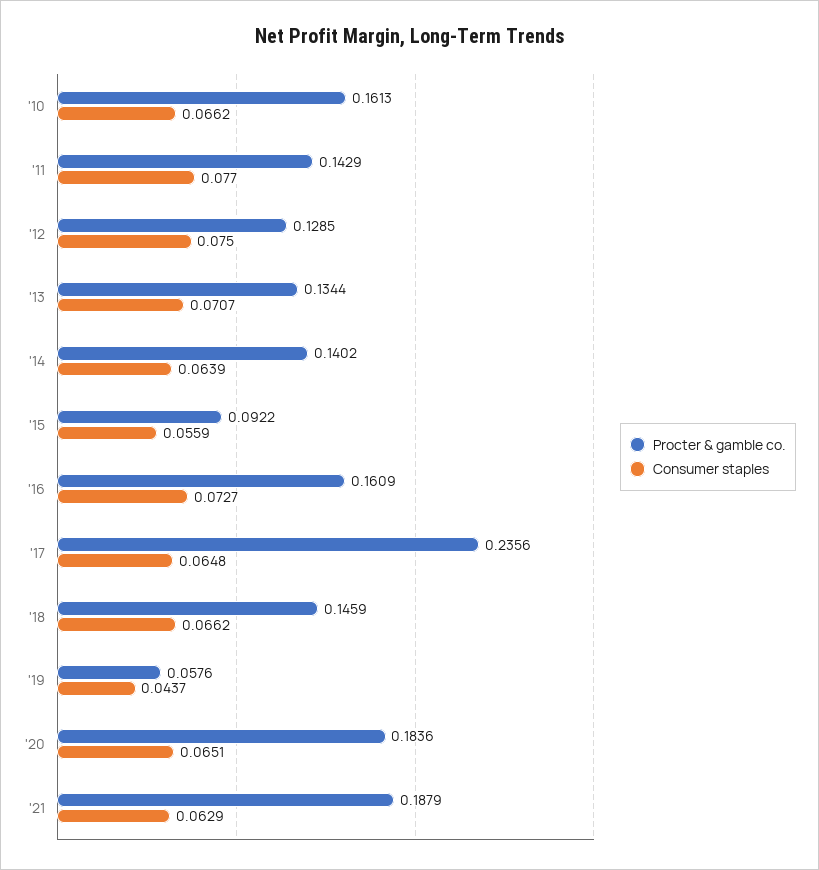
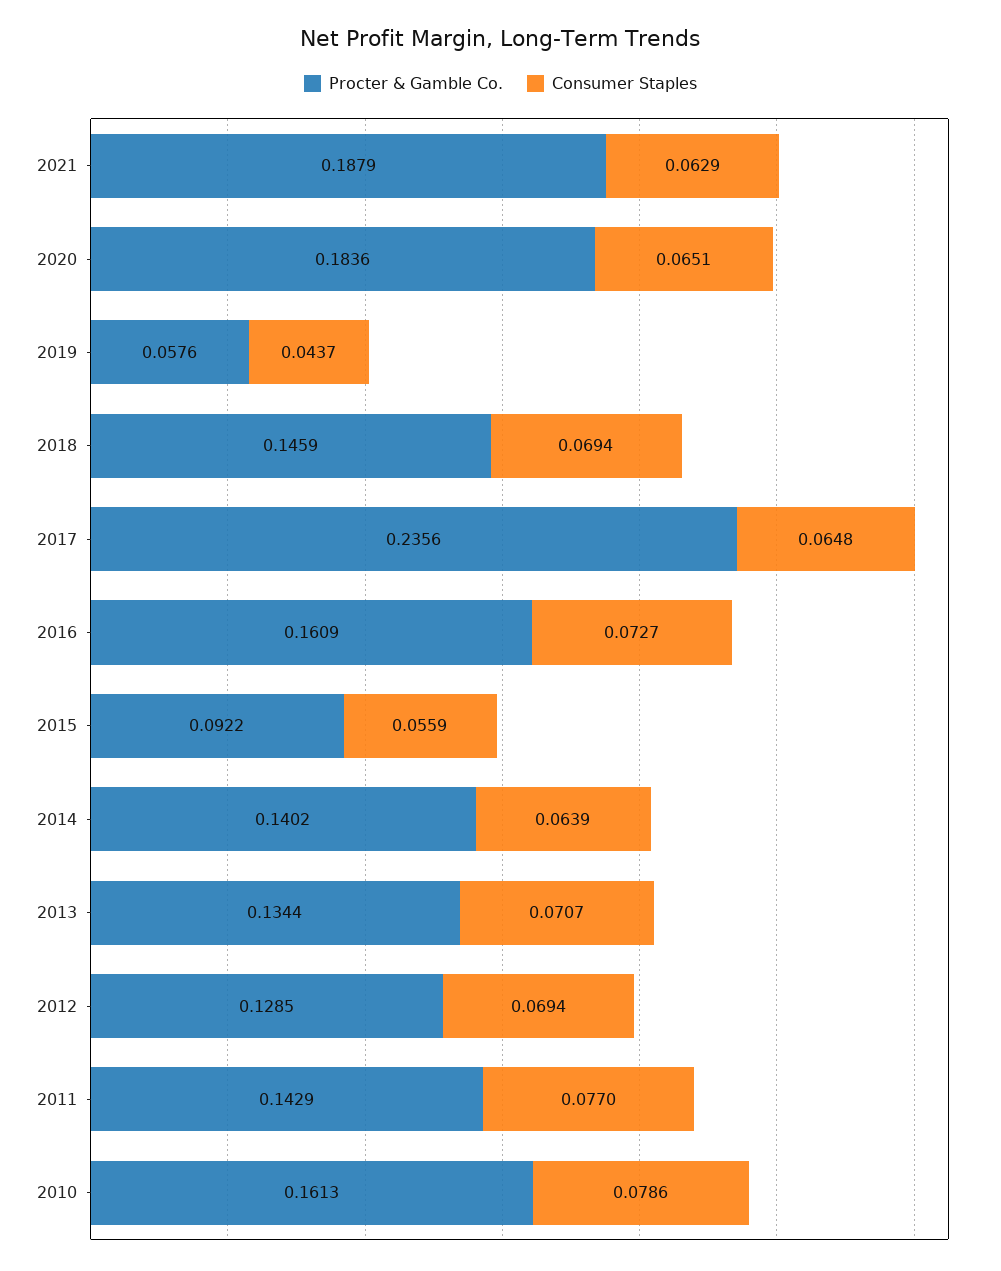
Consumer staples, '10: 0.0662 -> 0.0786
Consumer staples, '12: 0.075 -> 0.0694
Consumer staples, '18: 0.0662 -> 0.0694

